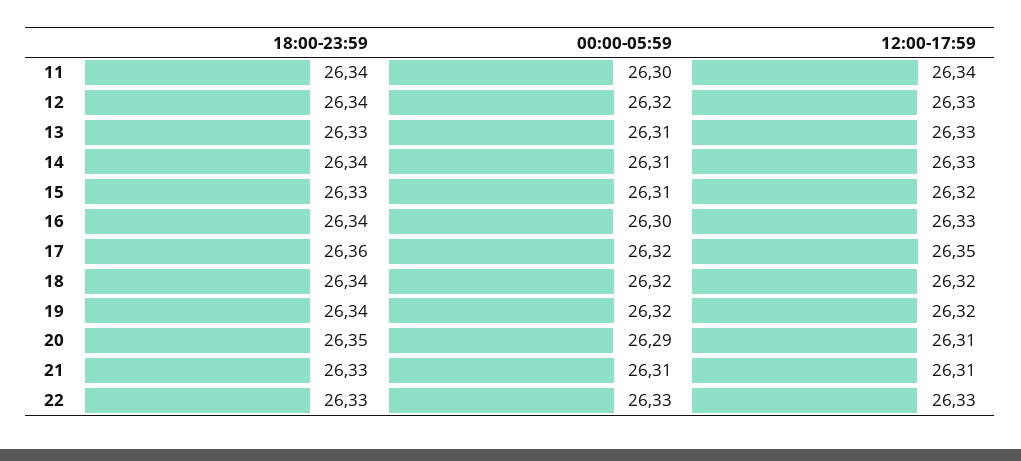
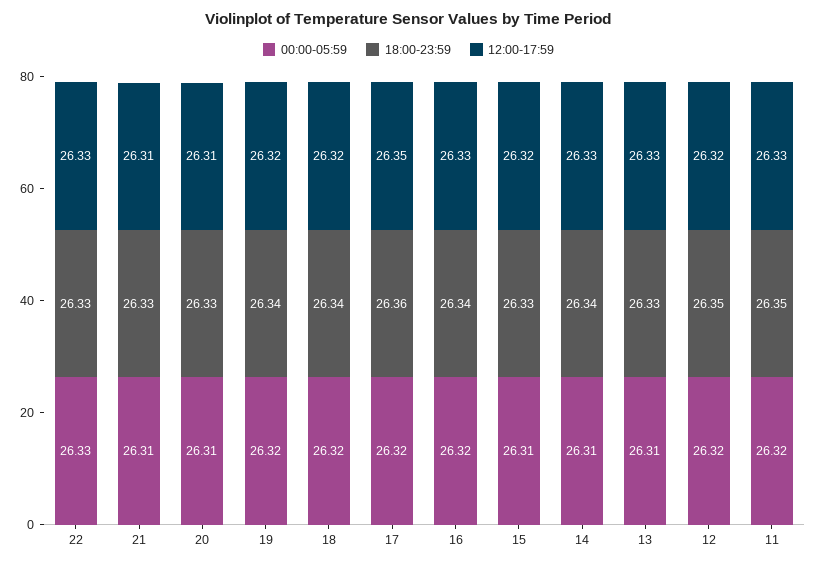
18:00-23:59, 11: 26.34 -> 26.35
00:00-05:59, 11: 26.3 -> 26.32
12:00-17:59, 11: 26.34 -> 26.33
18:00-23:59, 12: 26.34 -> 26.35
12:00-17:59, 12: 26.33 -> 26.32
00:00-05:59, 16: 26.3 -> 26.32
18:00-23:59, 20: 26.35 -> 26.33
00:00-05:59, 20: 26.29 -> 26.31

